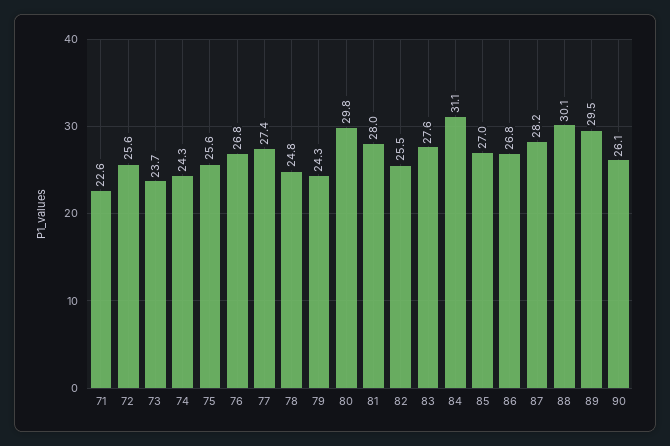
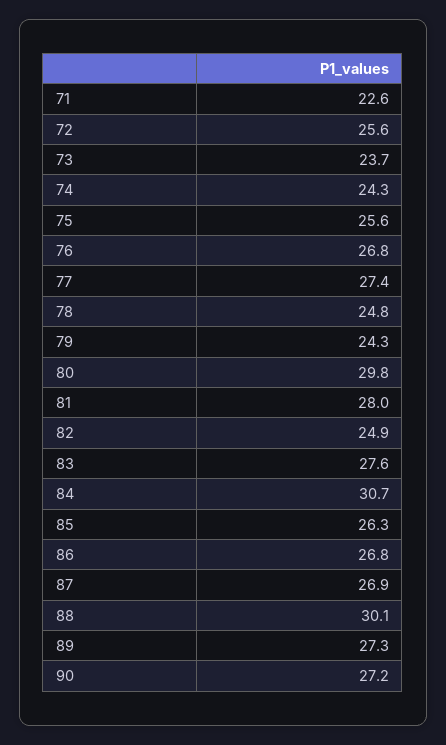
82: 25.5 -> 24.9
84: 31.1 -> 30.7
85: 27 -> 26.3
87: 28.2 -> 26.9
89: 29.5 -> 27.3
90: 26.1 -> 27.2

